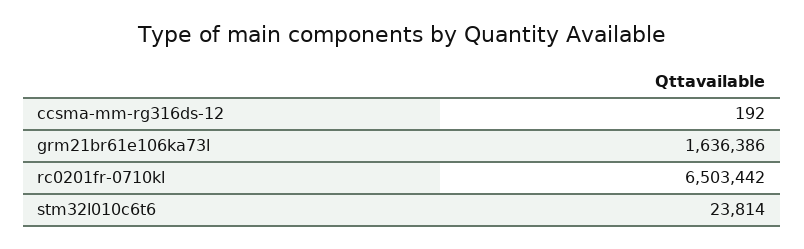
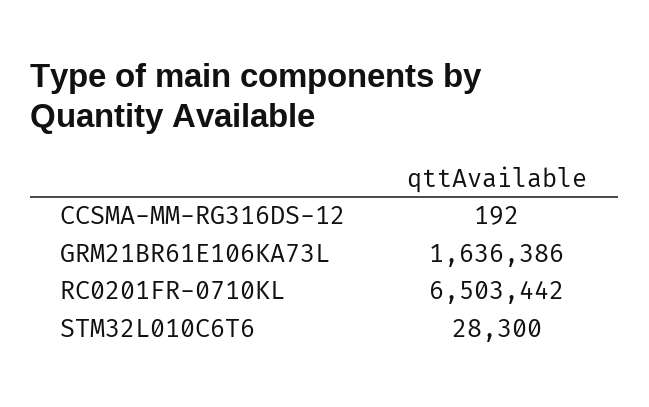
stm32l010c6t6: 23814 -> 28300

